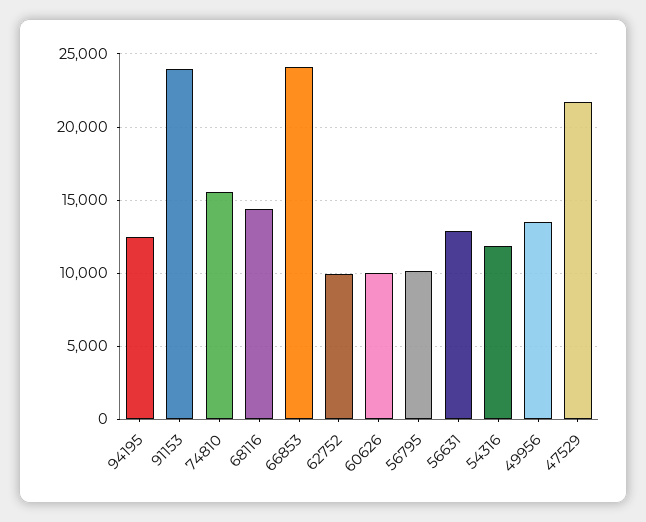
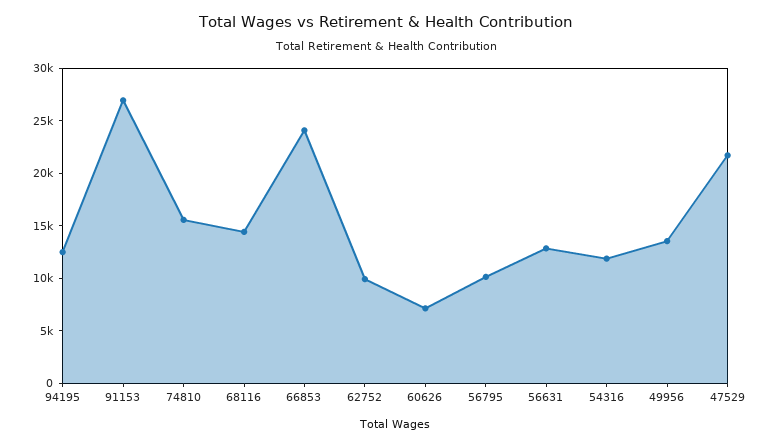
91153: 24000 -> 27000
60626: 10000 -> 7000

